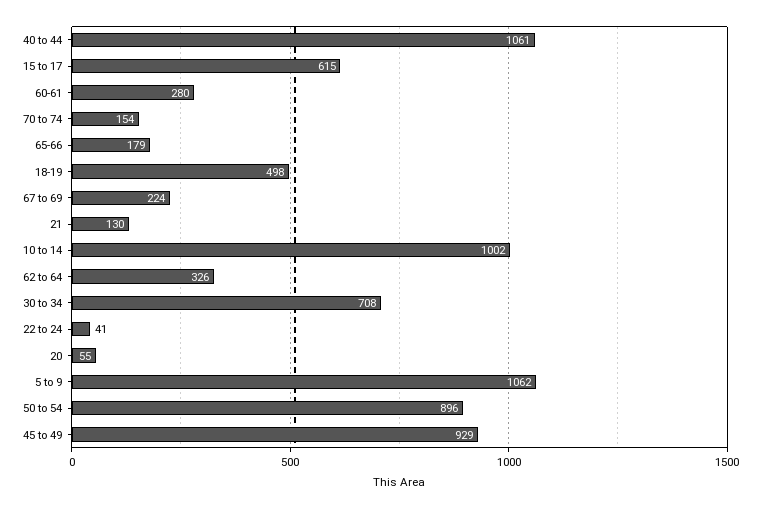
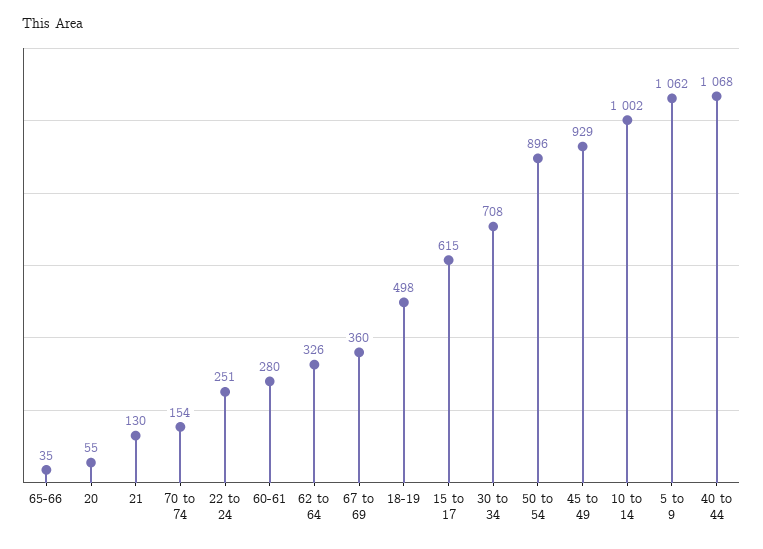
40 to 44: 1061 -> 1068
65-66: 179 -> 35
67 to 69: 224 -> 360
22 to 24: 41 -> 251

